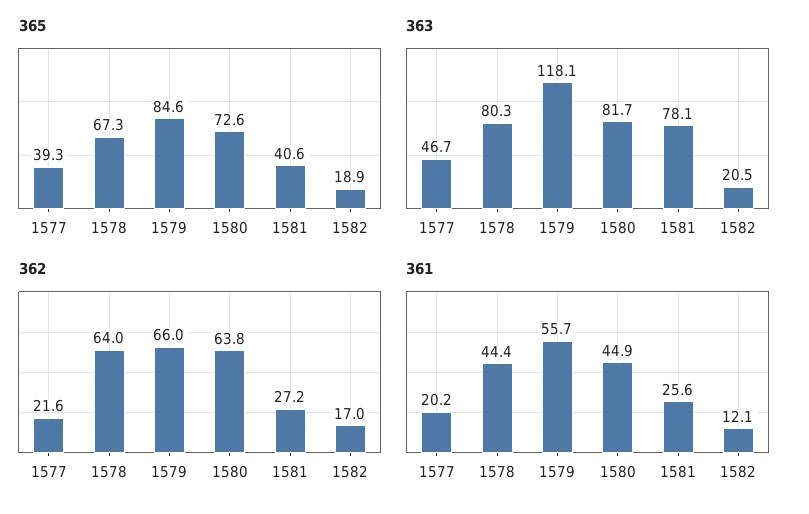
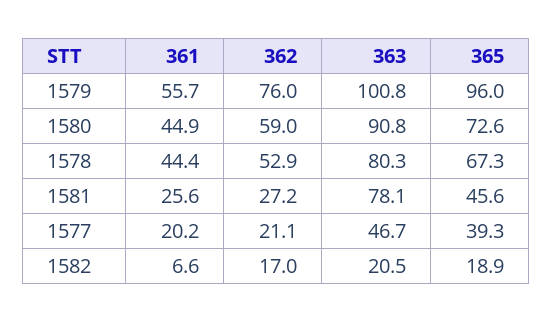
365, 1579: 84.6 -> 96
365, 1581: 40.6 -> 45.6
363, 1579: 118.1 -> 100.8
363, 1580: 81.7 -> 90.8
362, 1577: 21.6 -> 21.1
362, 1578: 64 -> 52.9
362, 1579: 66 -> 76
362, 1580: 63.8 -> 59
361, 1582: 12.1 -> 6.6

